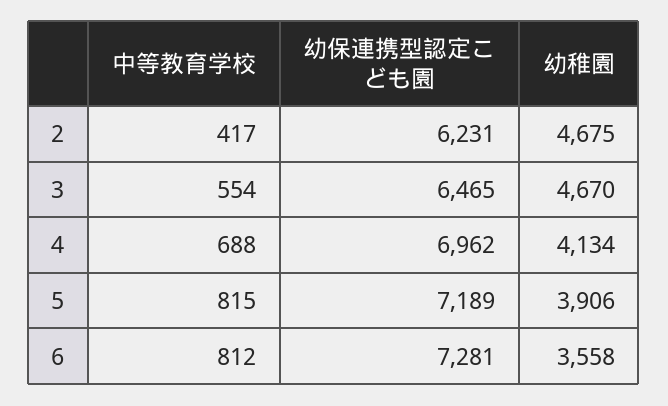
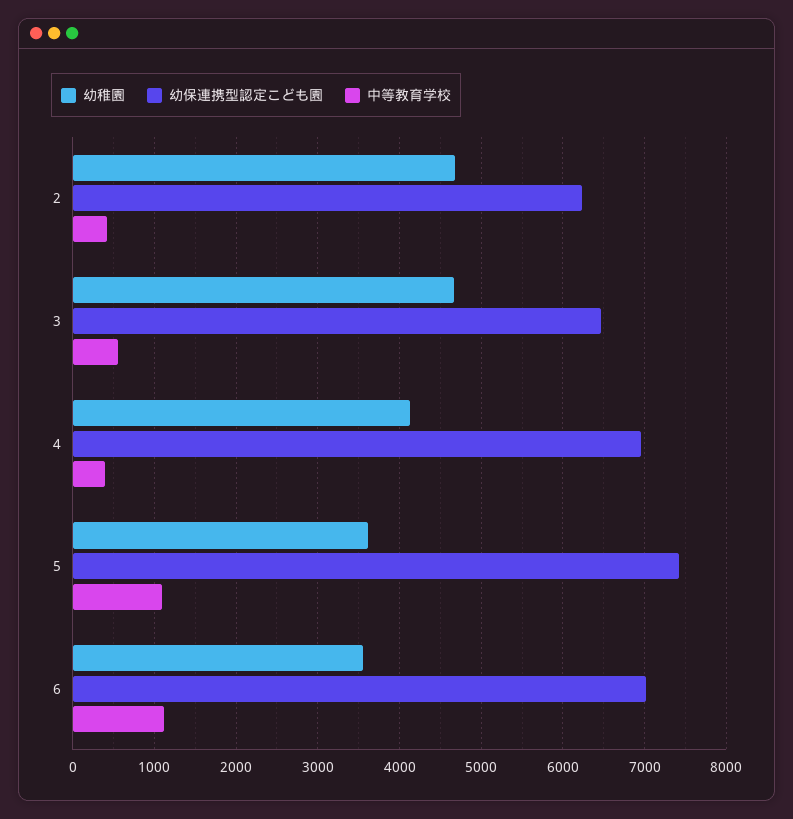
中等教育学校, 4: 688 -> 400
中等教育学校, 5: 815 -> 1100
幼保連携型認定こども園, 5: 7189 -> 7400
幼稚園, 5: 3906 -> 3600
中等教育学校, 6: 812 -> 1100
幼保連携型認定こども園, 6: 7281 -> 7000

